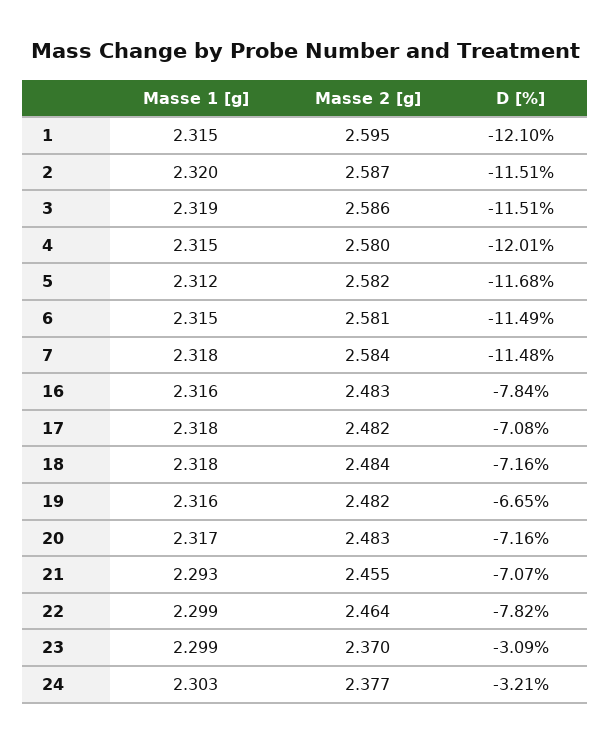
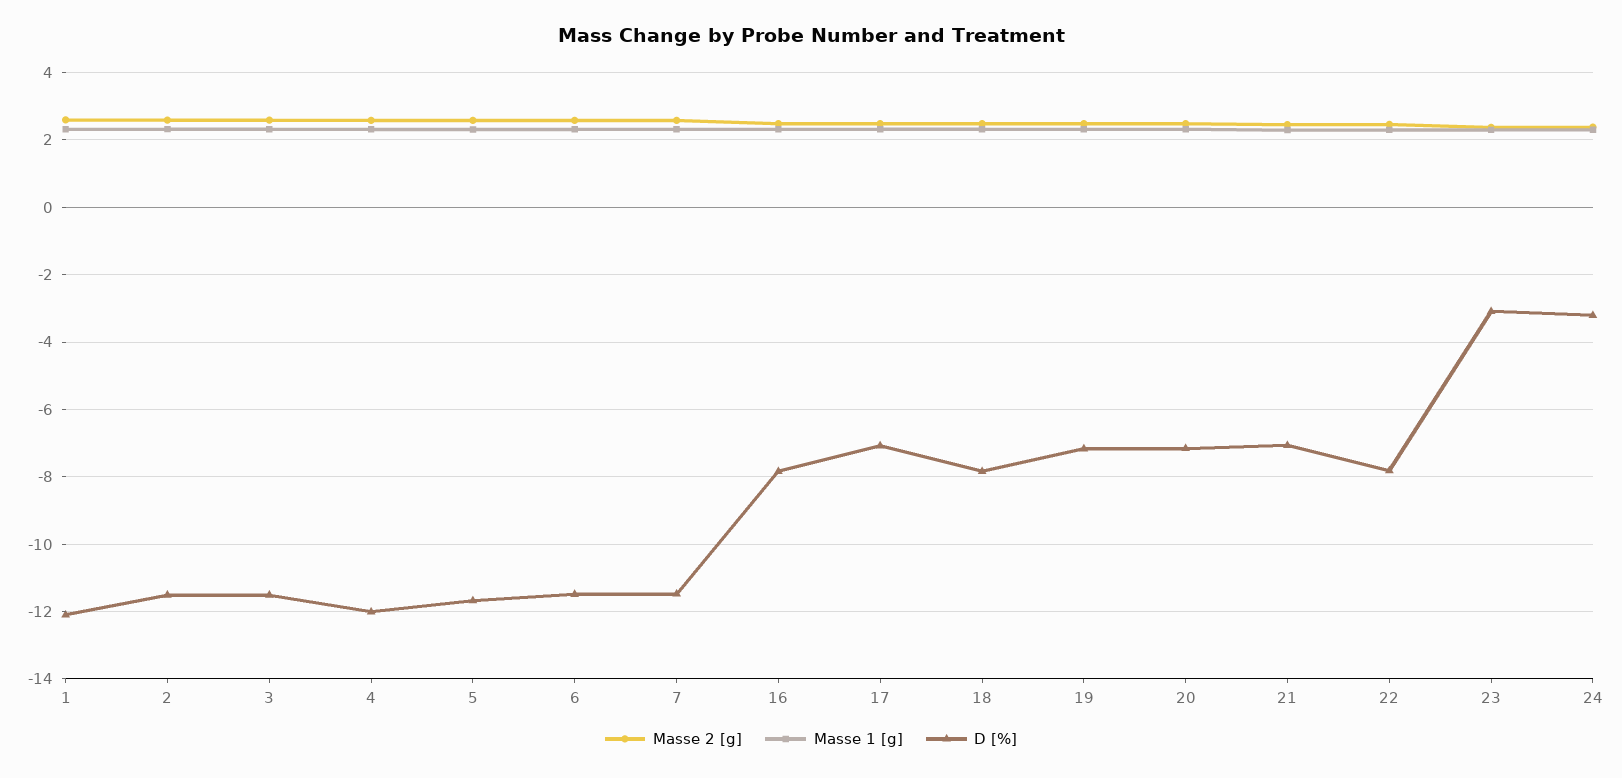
D [%], 18: -7.16 -> -7.8
D [%], 19: -6.65 -> -7.2

